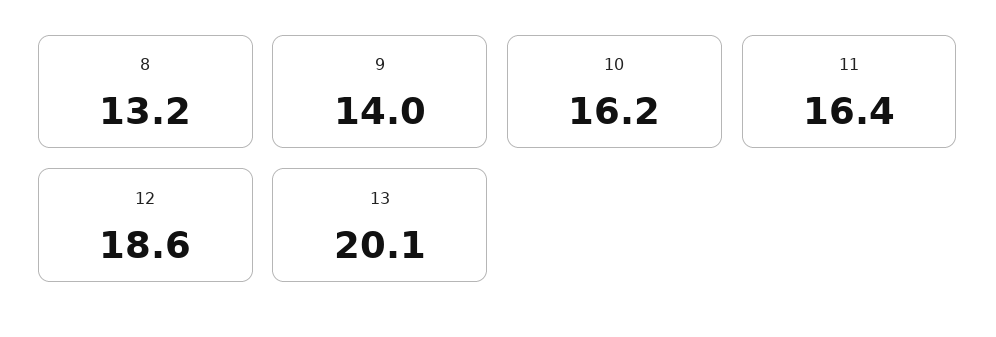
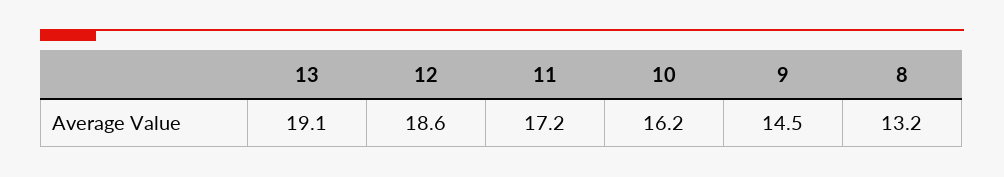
9: 14 -> 14.5
11: 16.4 -> 17.2
13: 20.1 -> 19.1

